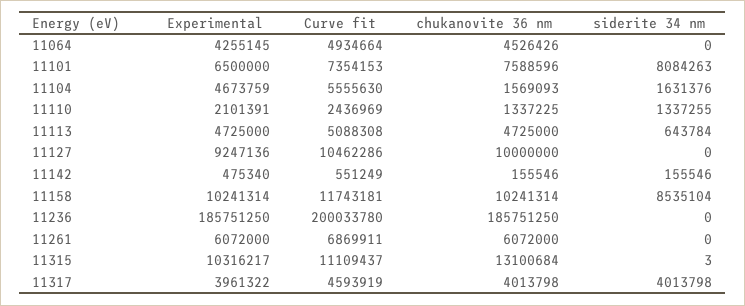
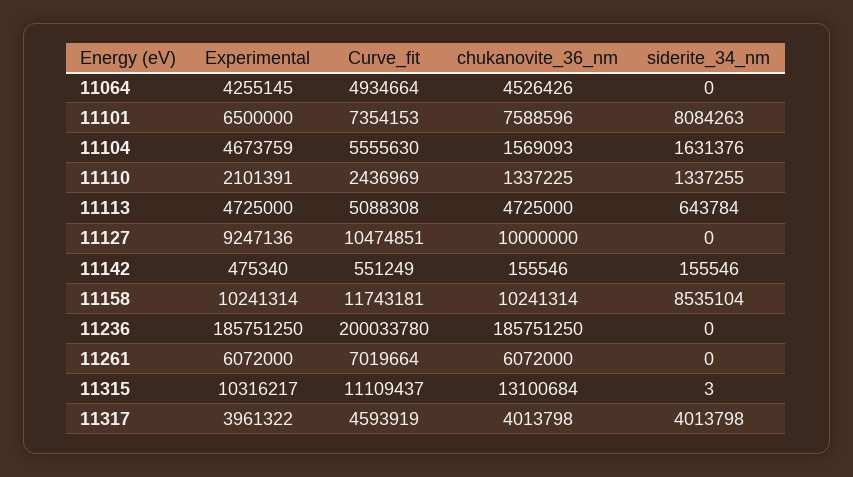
Curve fit, 11127: 10462286 -> 10474851
Curve fit, 11261: 6869911 -> 7019664

